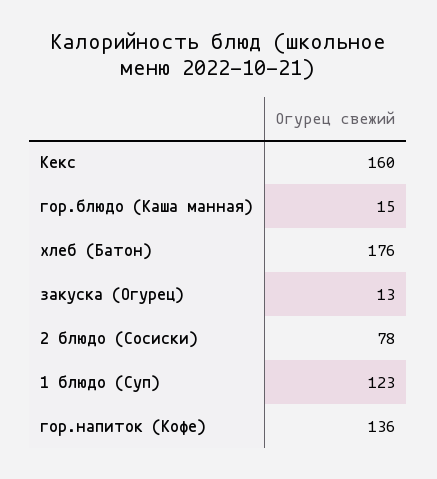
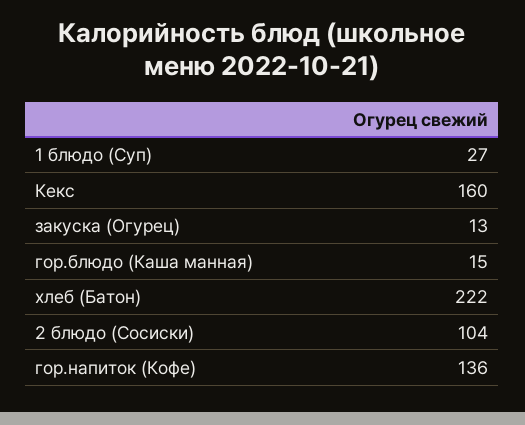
хлеб (Батон): 176 -> 222
2 блюдо (Сосиски): 78 -> 104
1 блюдо (Суп): 123 -> 27

